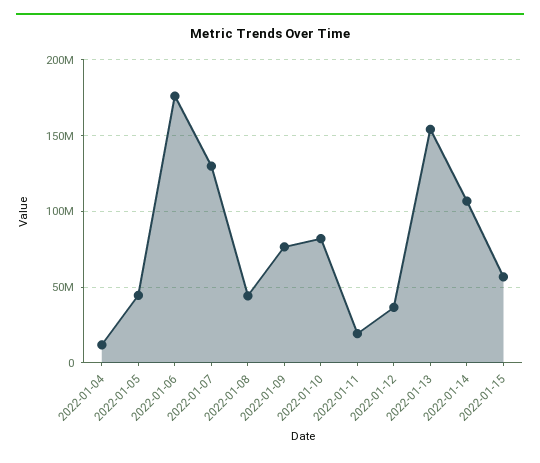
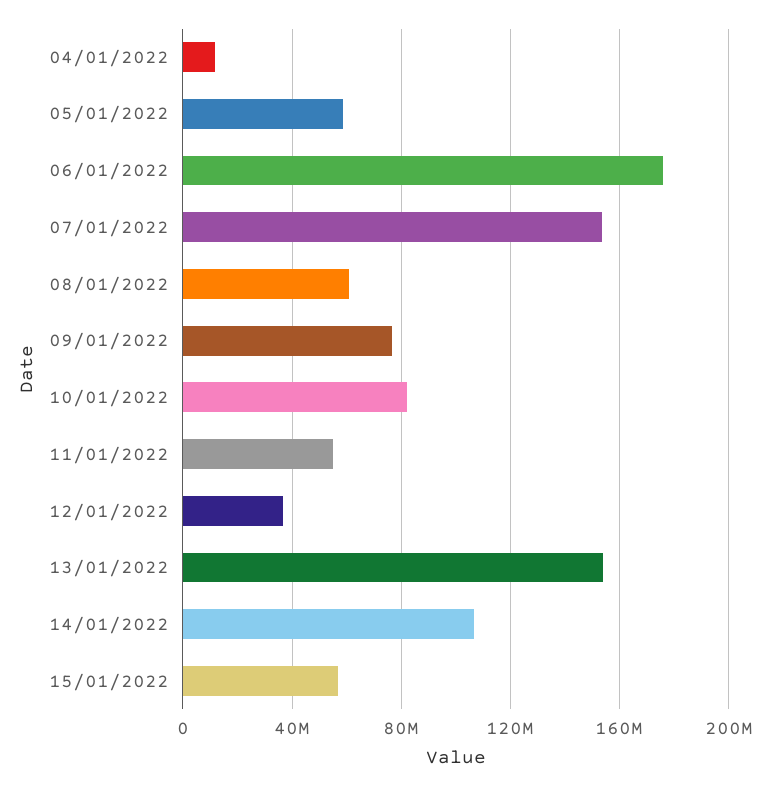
2022-01-05: 45000000 -> 60000000
2022-01-07: 130000000 -> 155000000
2022-01-08: 45000000 -> 60000000
2022-01-11: 20000000 -> 55000000

